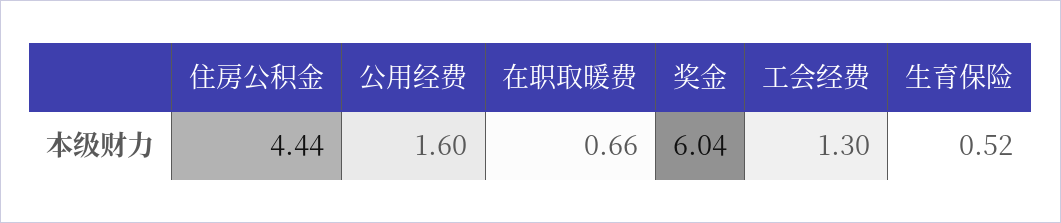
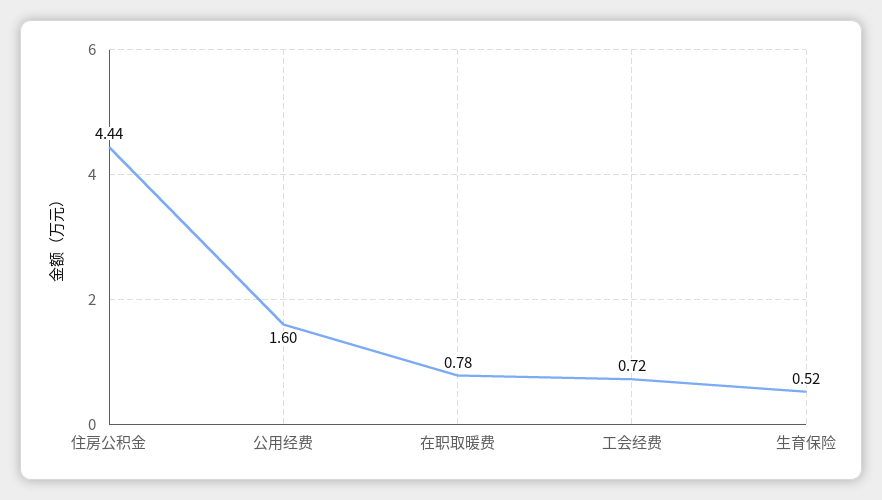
在职取暖费: 0.66 -> 0.78
奖金: 6.04 -> none
工会经费: 1.3 -> 0.72

